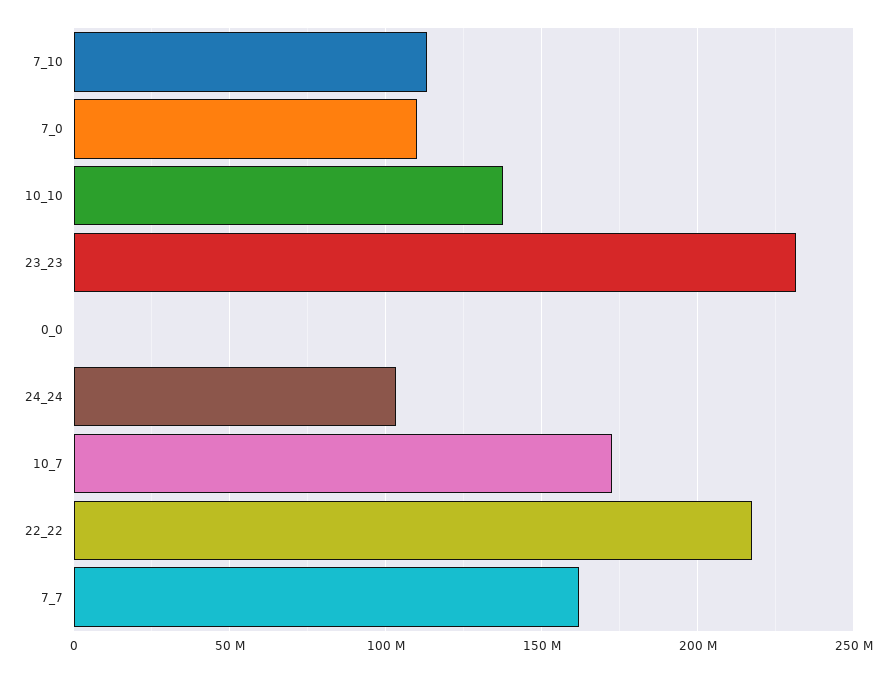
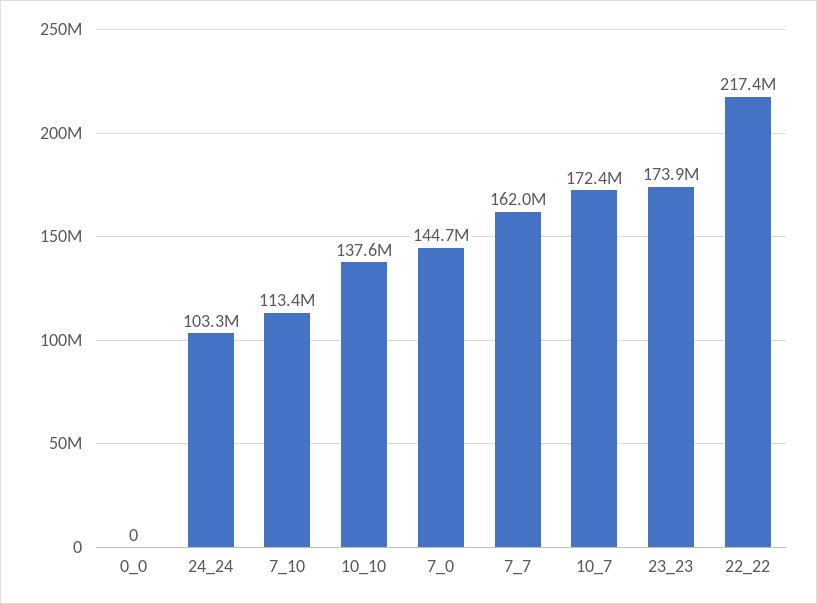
7_0: 110000000 -> 144700000
23_23: 230000000 -> 173900000

